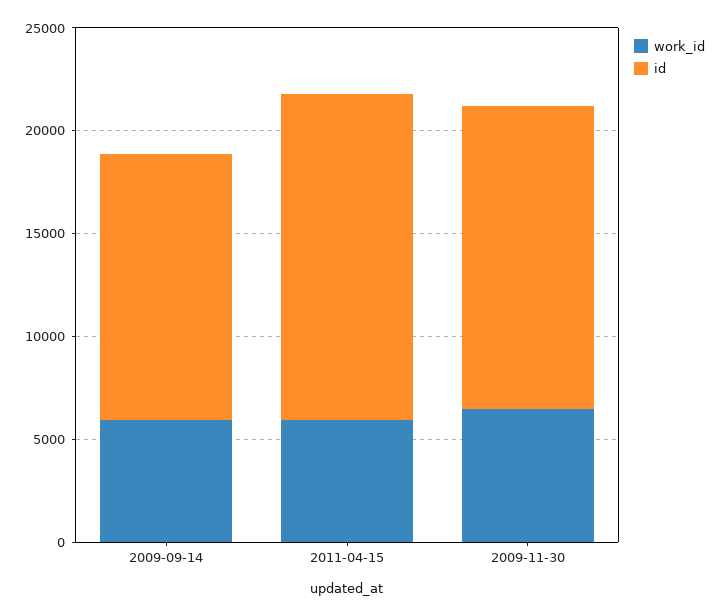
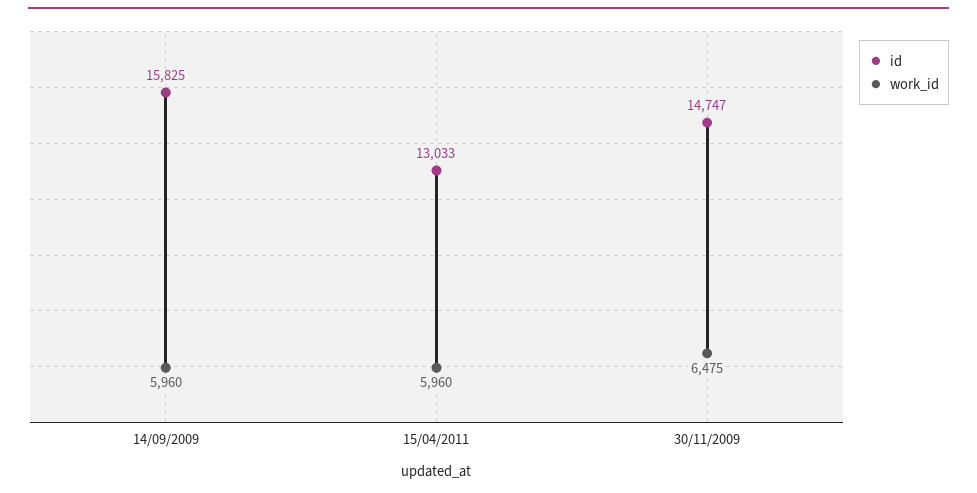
id, 2009-09-14: 13000 -> 15825
id, 2011-04-15: 16000 -> 13033

